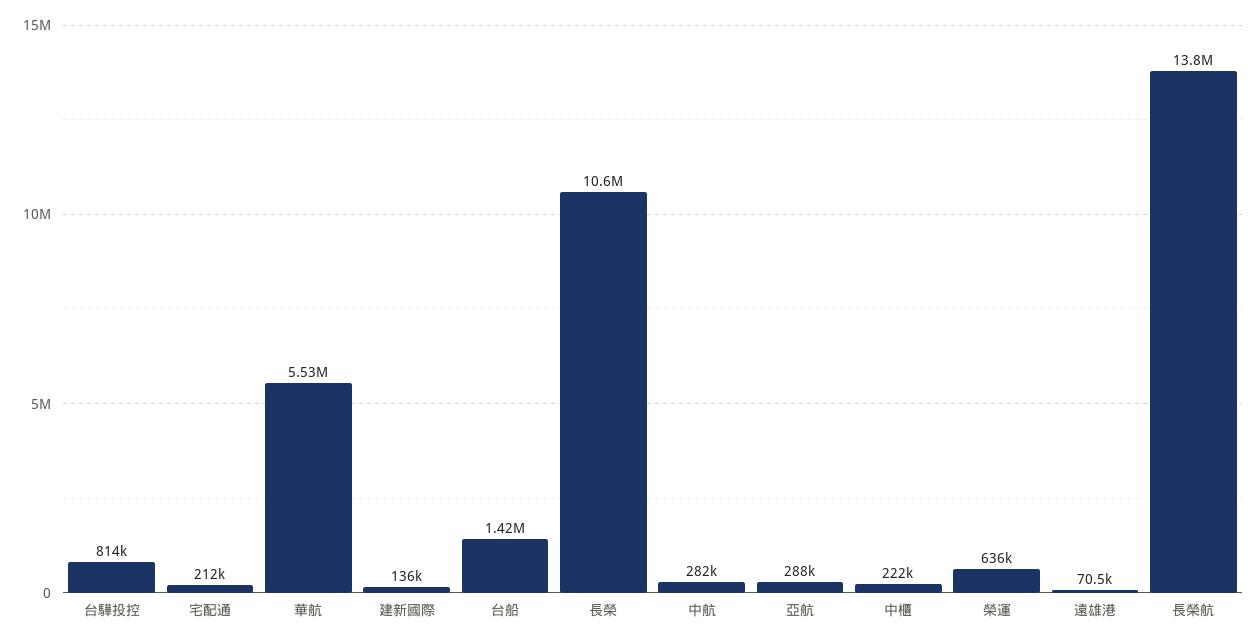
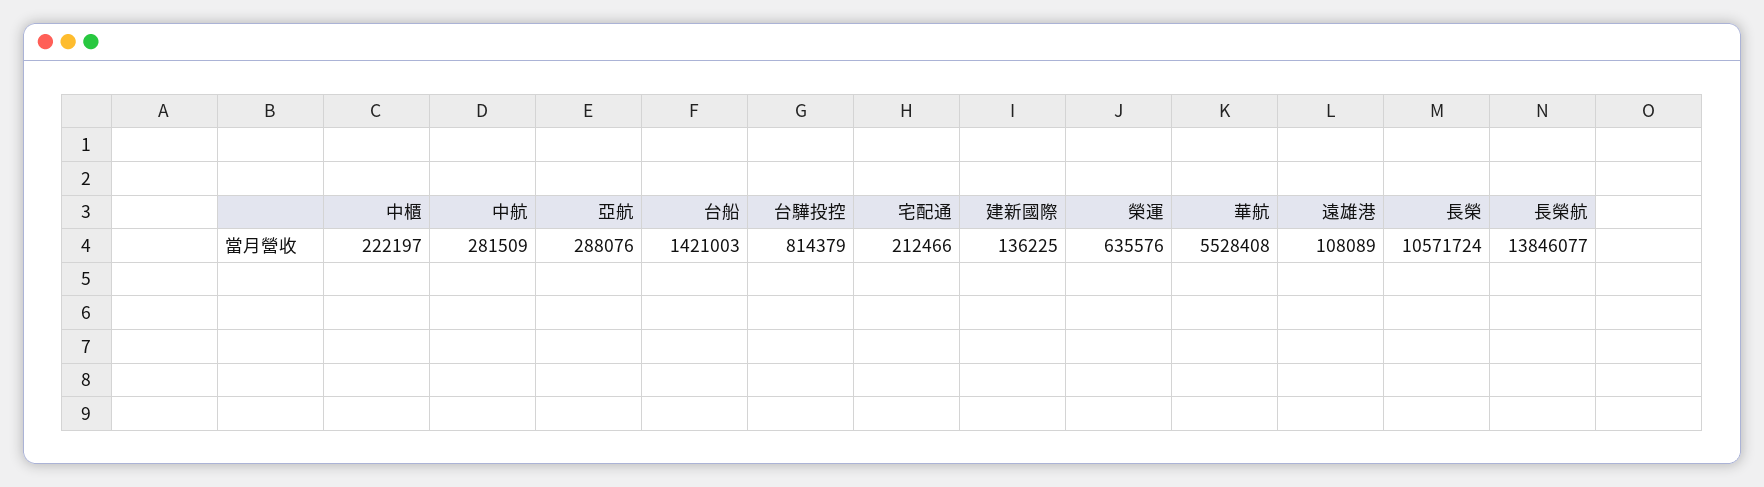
遠雄港: 70500 -> 108089

